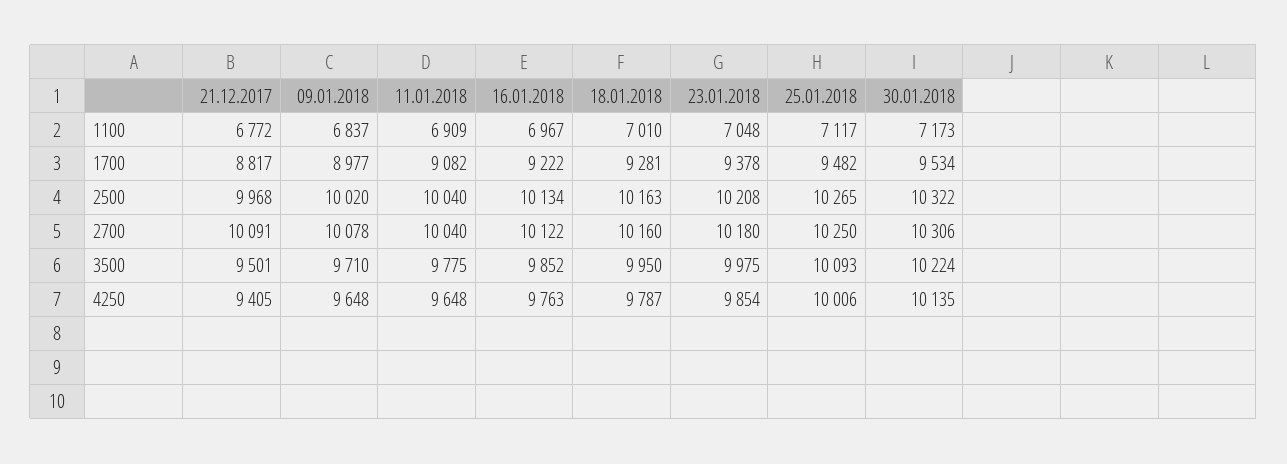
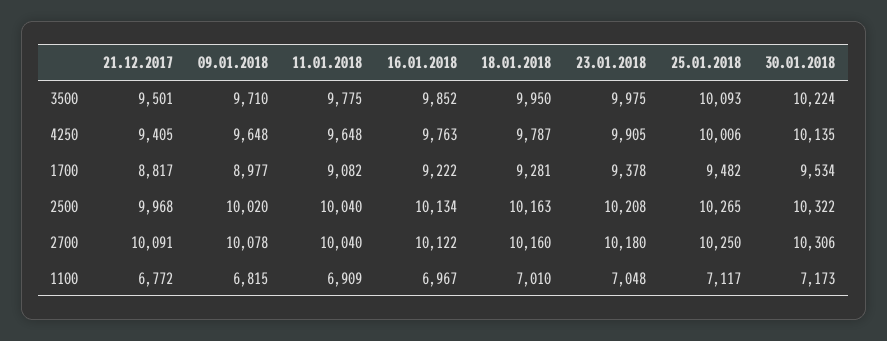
09.01.2018, 1100: 6837 -> 6815
23.01.2018, 4250: 9854 -> 9905

